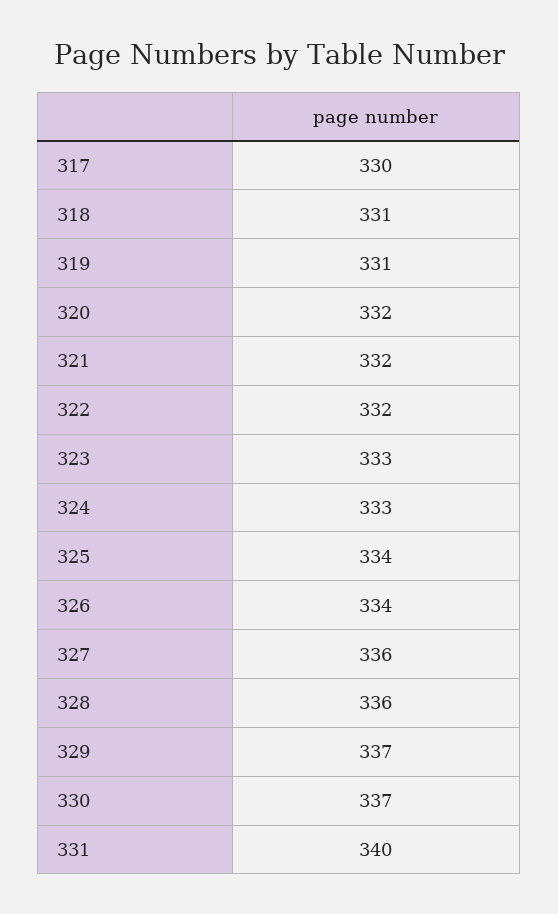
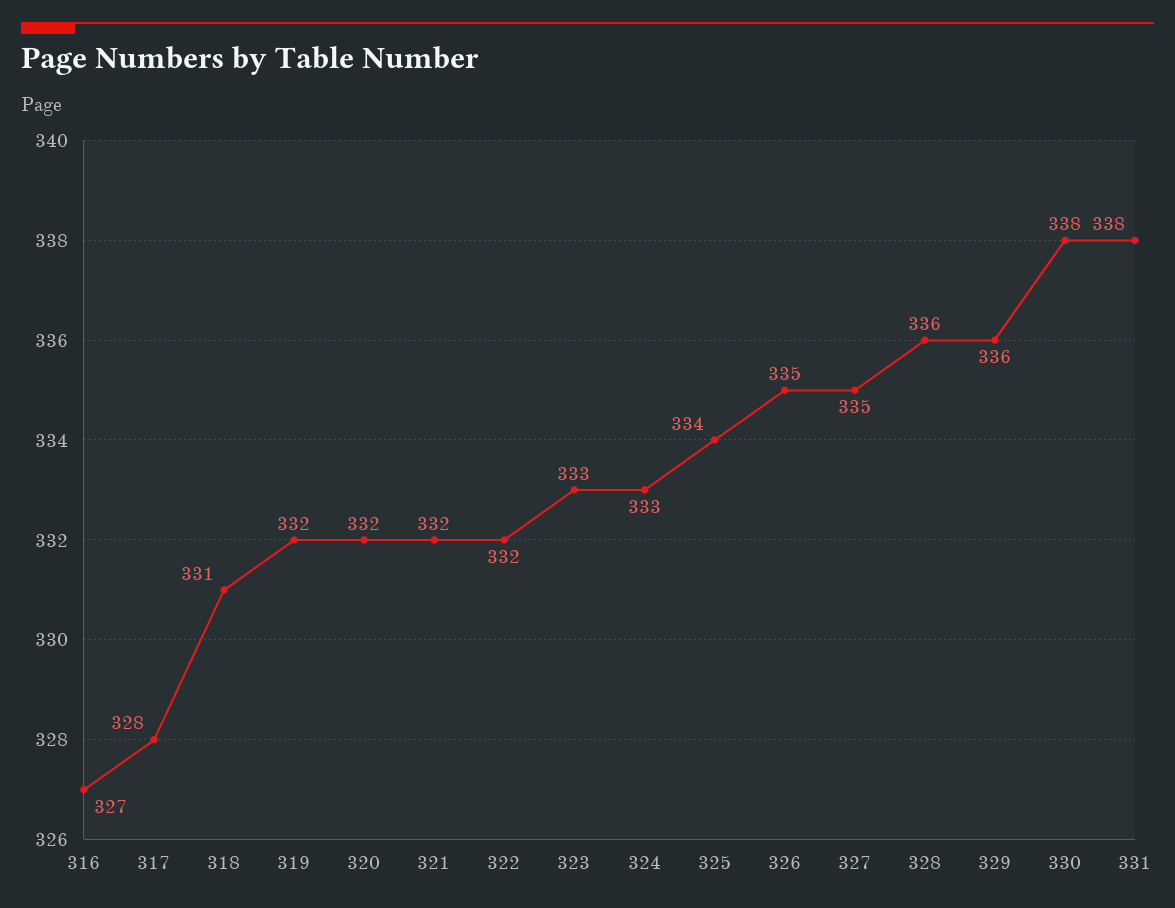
317: 330 -> 328
319: 331 -> 332
326: 334 -> 335
327: 336 -> 335
329: 337 -> 336
330: 337 -> 338
331: 340 -> 338
316: none -> 327

